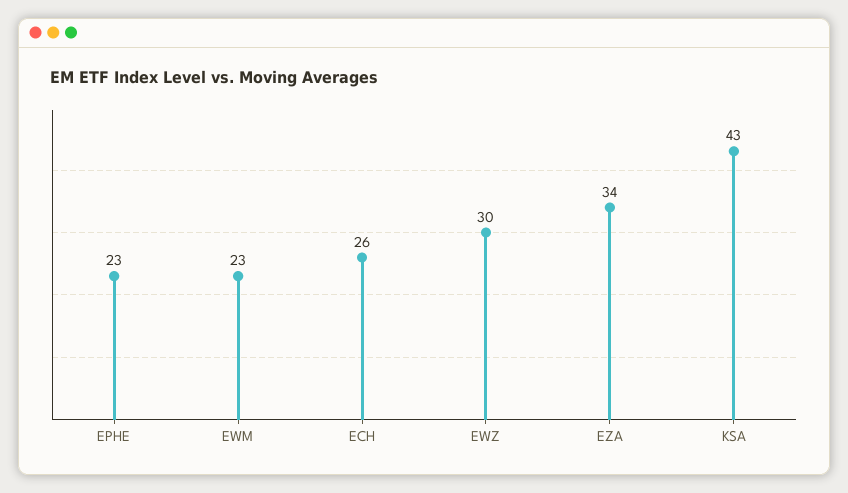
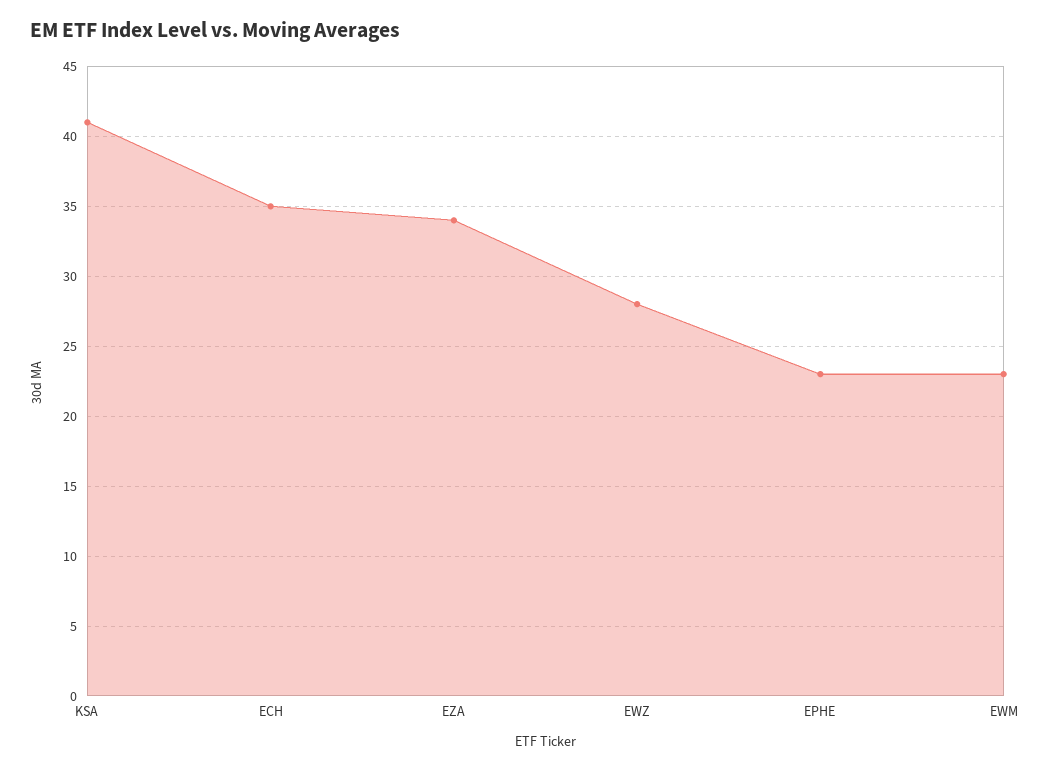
ECH: 26 -> 35
EWZ: 30 -> 28
KSA: 43 -> 41

